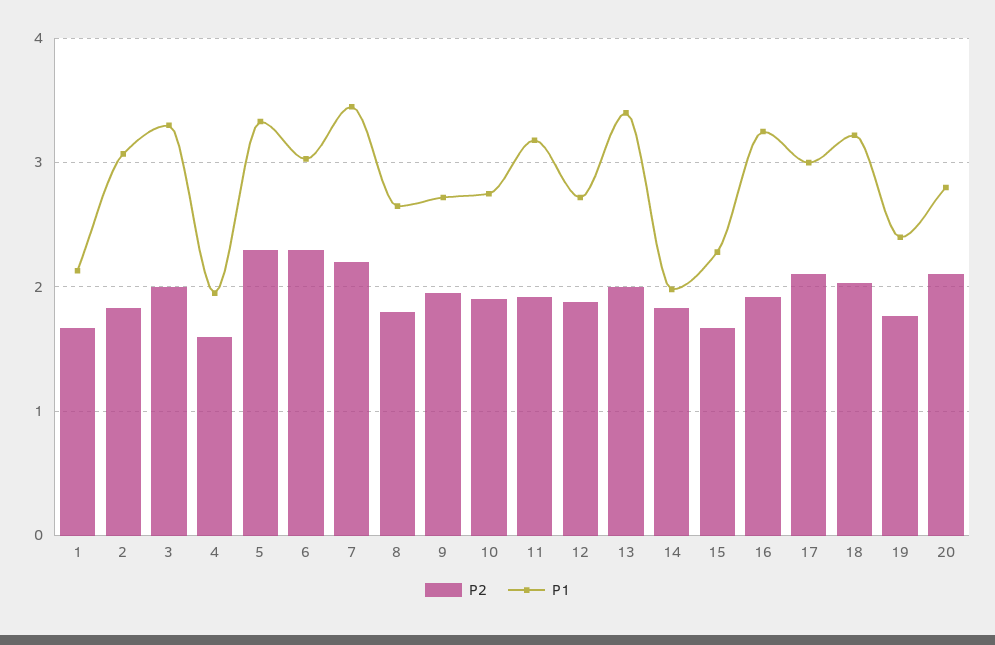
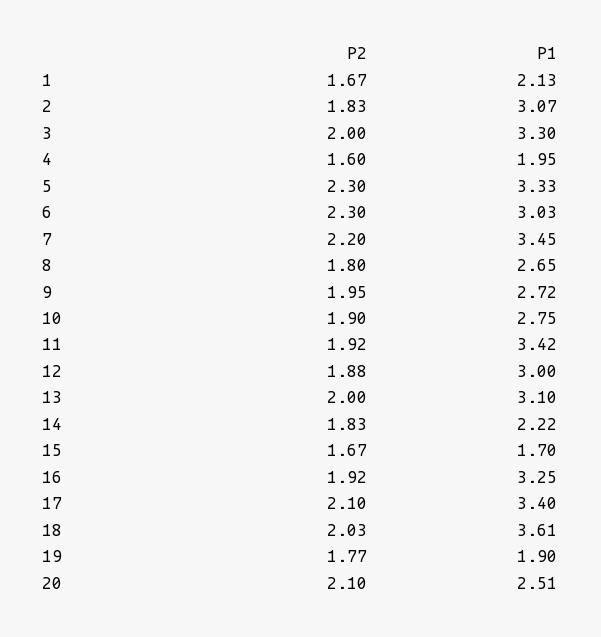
P1, 11: 3.2 -> 3.42
P1, 12: 2.7 -> 3
P1, 13: 3.4 -> 3.1
P1, 14: 2 -> 2.22
P1, 15: 2.3 -> 1.7
P1, 17: 3 -> 3.4
P1, 18: 3.2 -> 3.61
P1, 19: 2.4 -> 1.9
P1, 20: 2.8 -> 2.51

